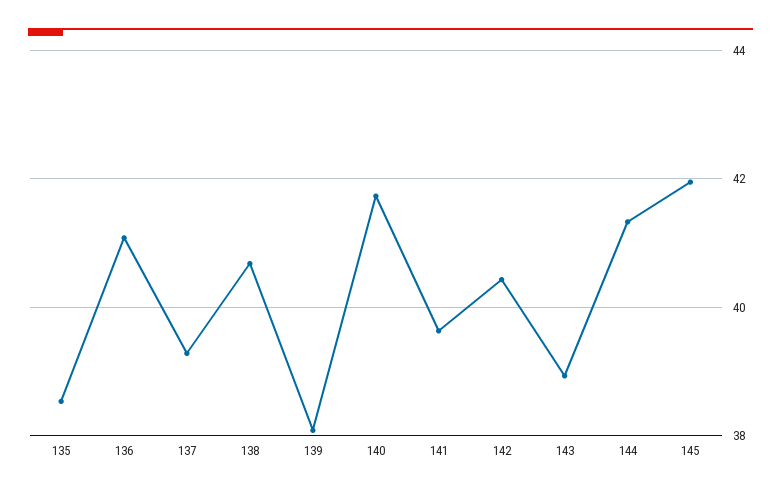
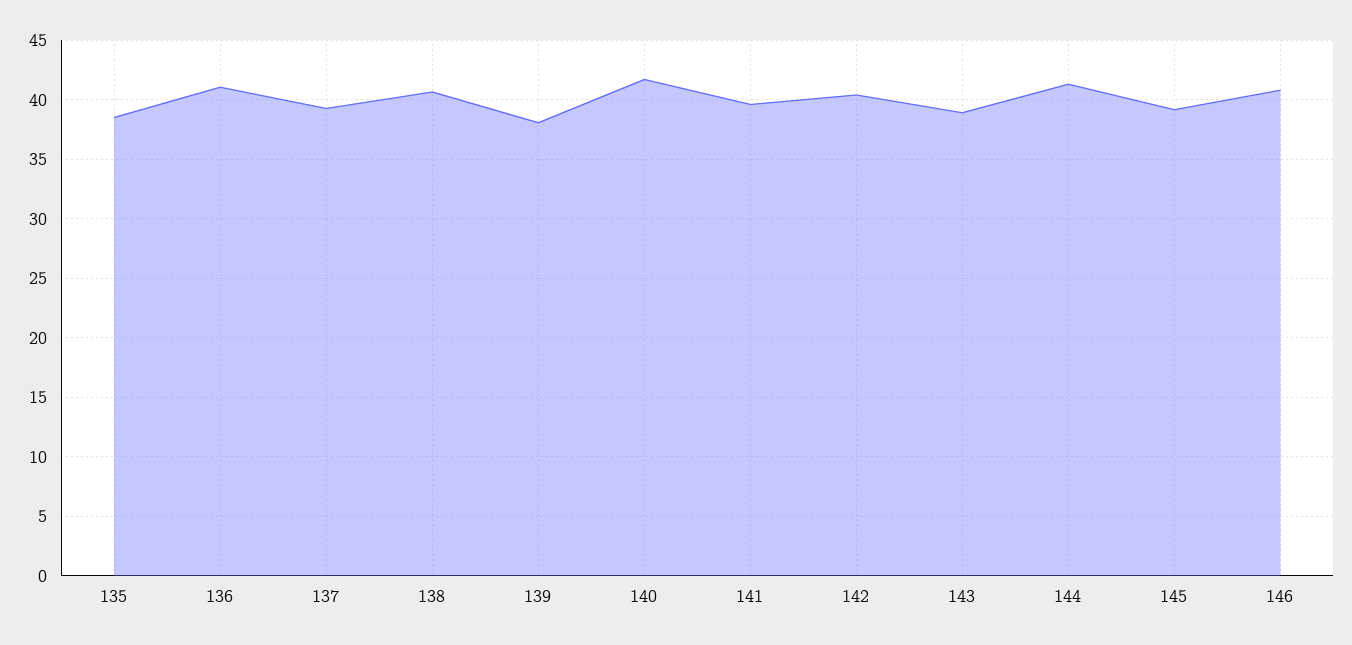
145: 42 -> 39
146: none -> 41

